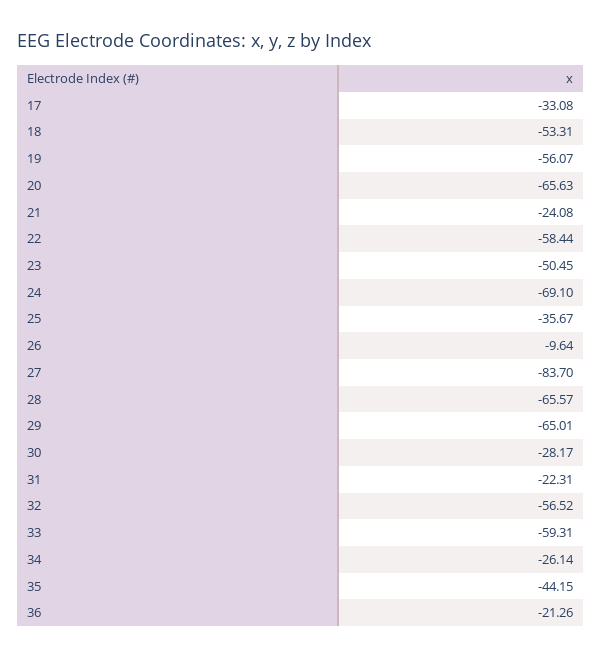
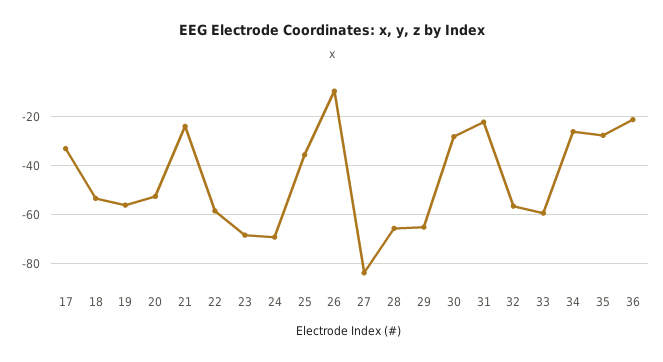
20: -65.63 -> -52.5
23: -50.45 -> -67.5
35: -44.15 -> -27.5

